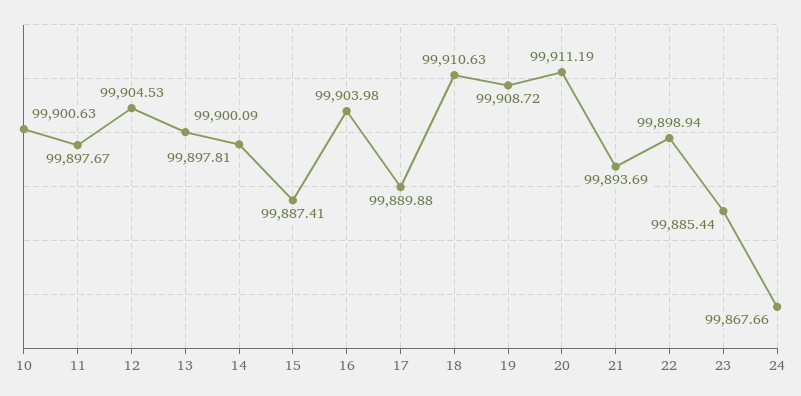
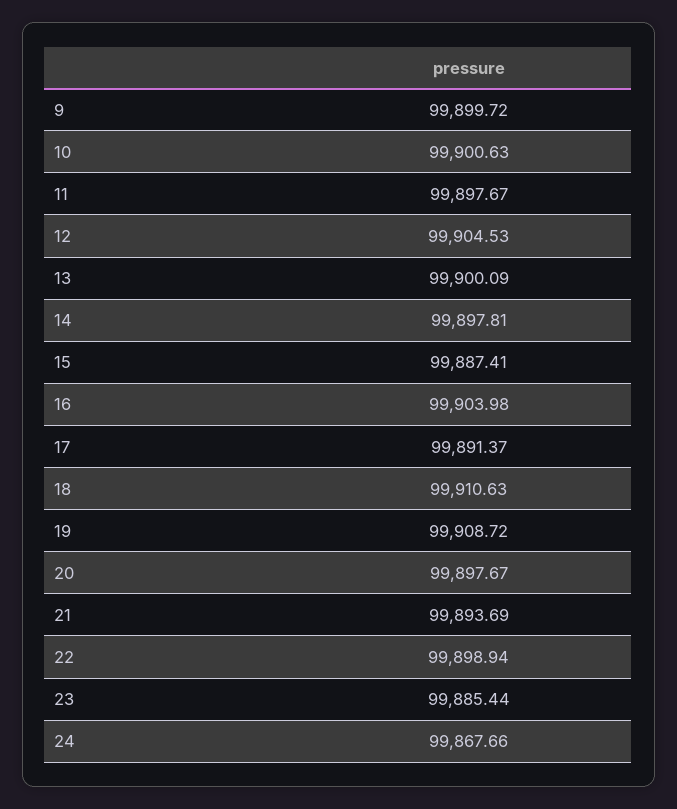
17: 99889.88 -> 99891.37
20: 99911.19 -> 99897.67
9: none -> 99899.72

